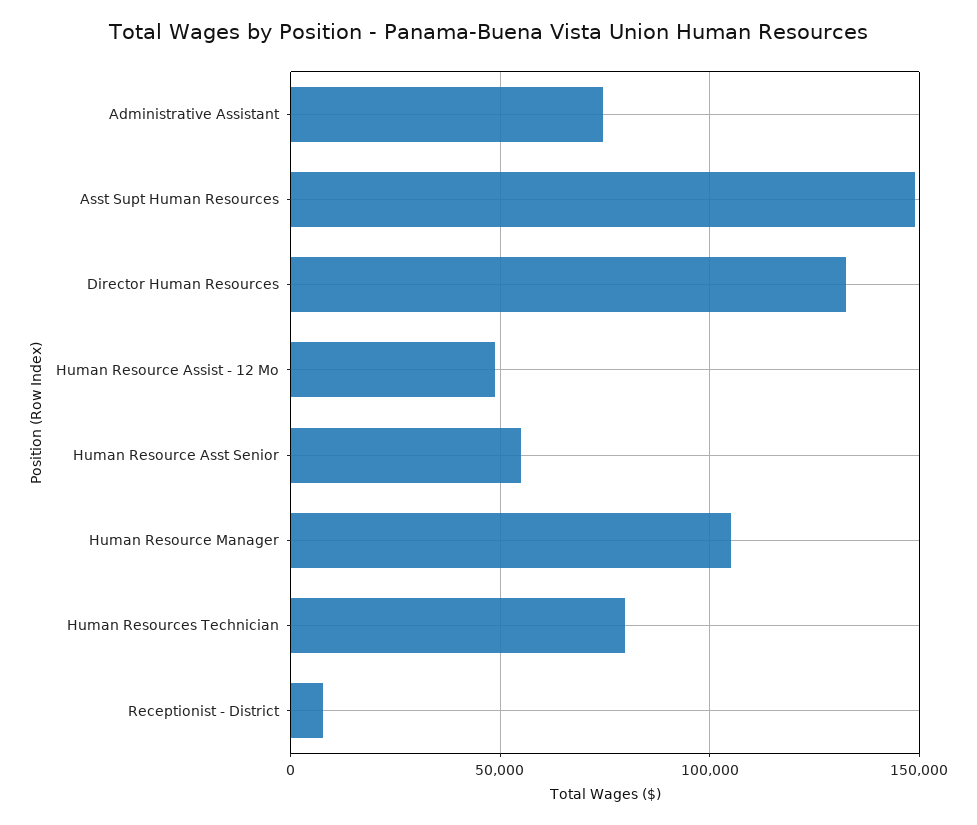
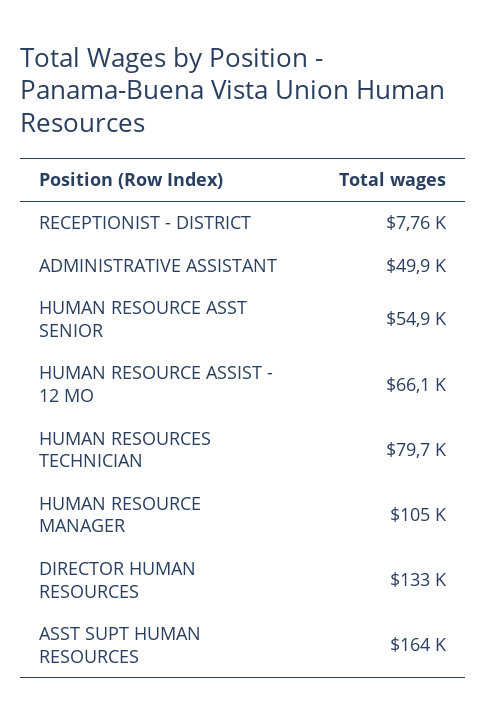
Administrative Assistant: 75000 -> 49900
Asst Supt Human Resources: 150000 -> 164000
Human Resource Assist - 12 Mo: 50000 -> 66100

